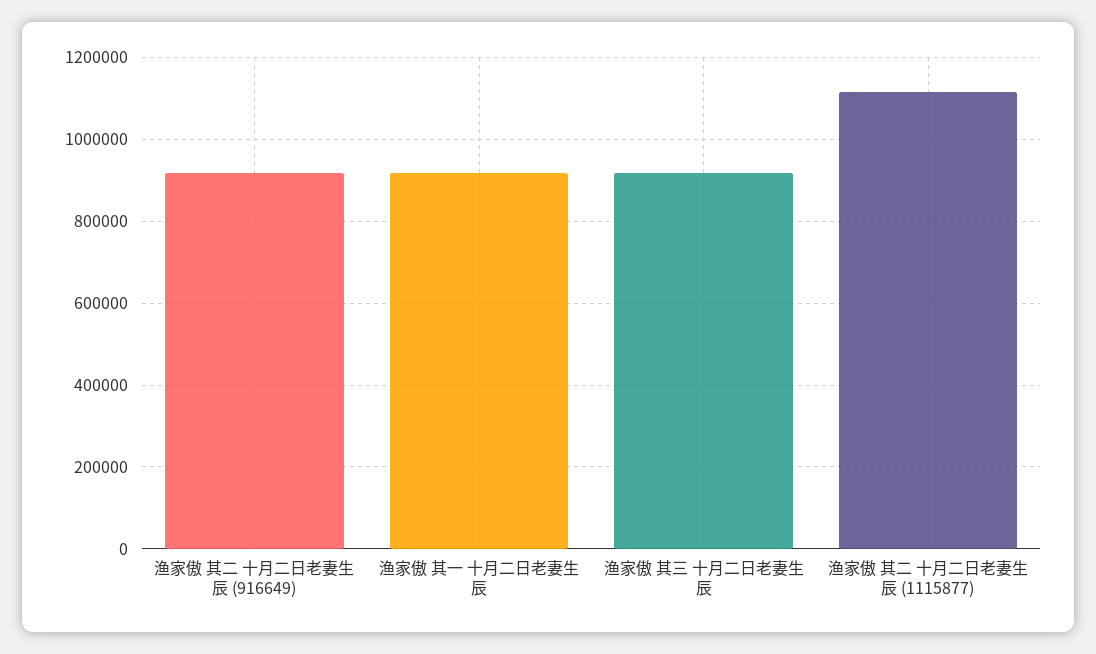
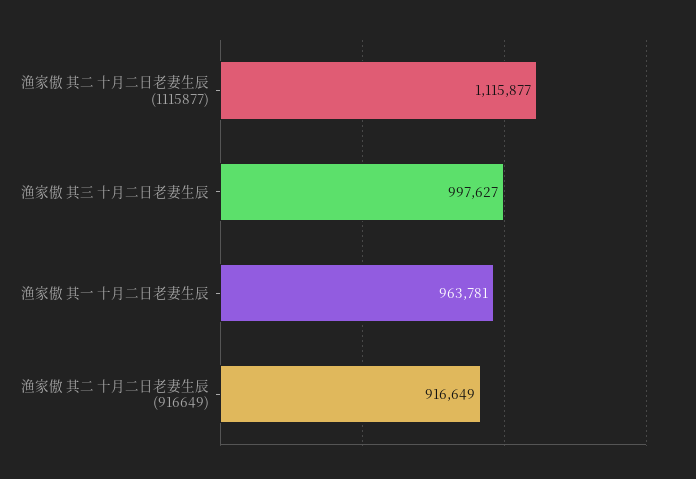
渔家傲 其一 十月二日老妻生辰: 920000 -> 963781
渔家傲 其三 十月二日老妻生辰: 920000 -> 997627

